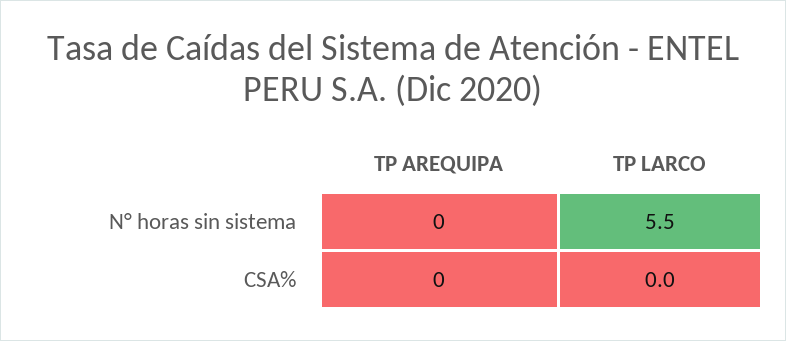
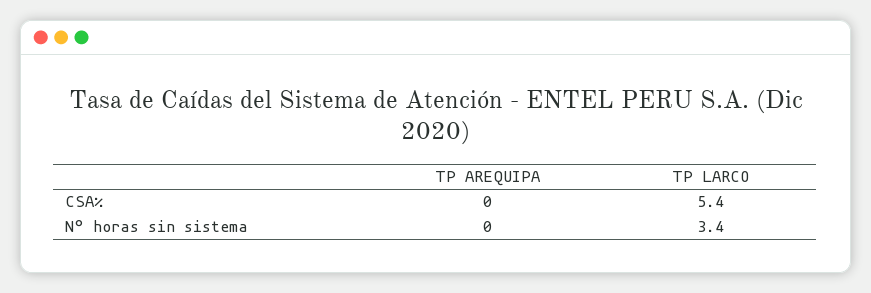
TP LARCO, N° horas sin sistema: 5.5 -> 3.4
TP LARCO, CSA%: 0 -> 5.4

